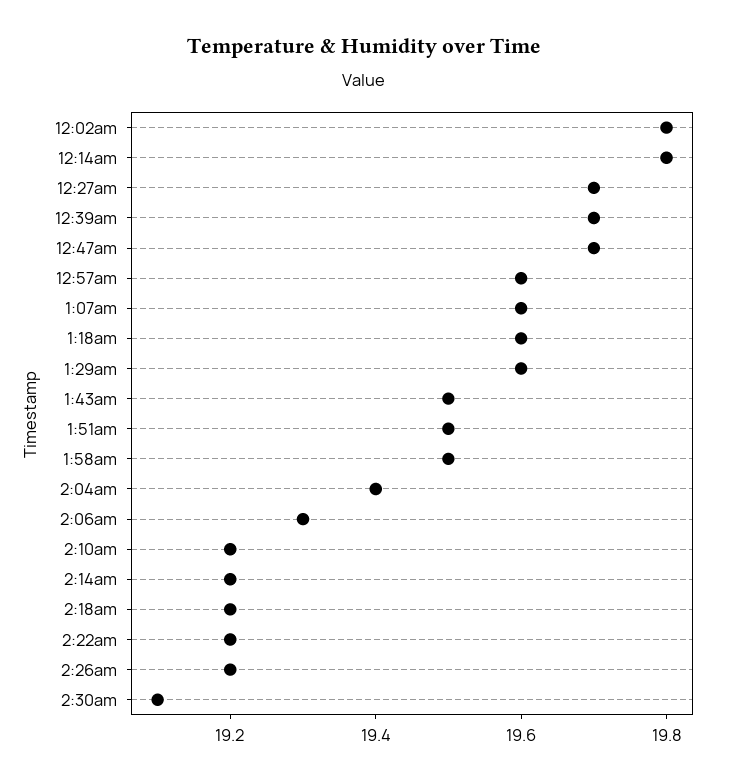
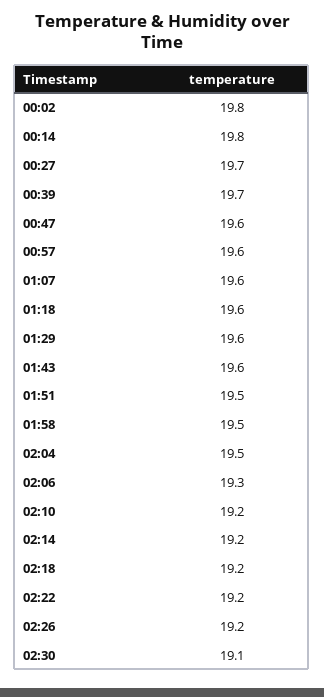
12:47am: 19.7 -> 19.6
1:43am: 19.5 -> 19.6
2:04am: 19.4 -> 19.5

